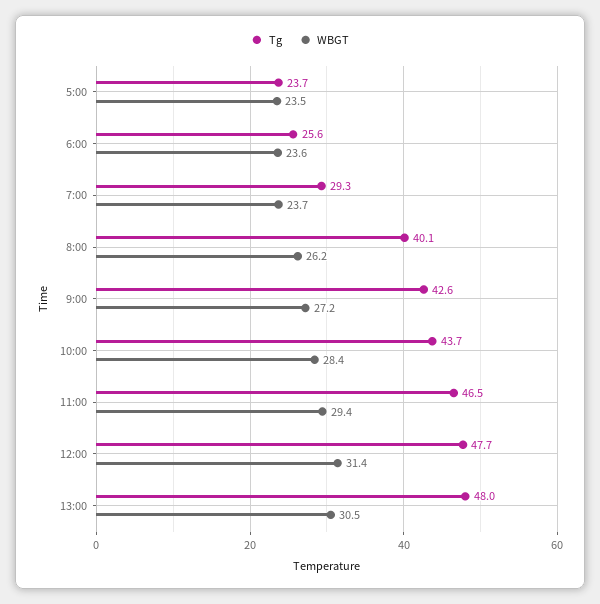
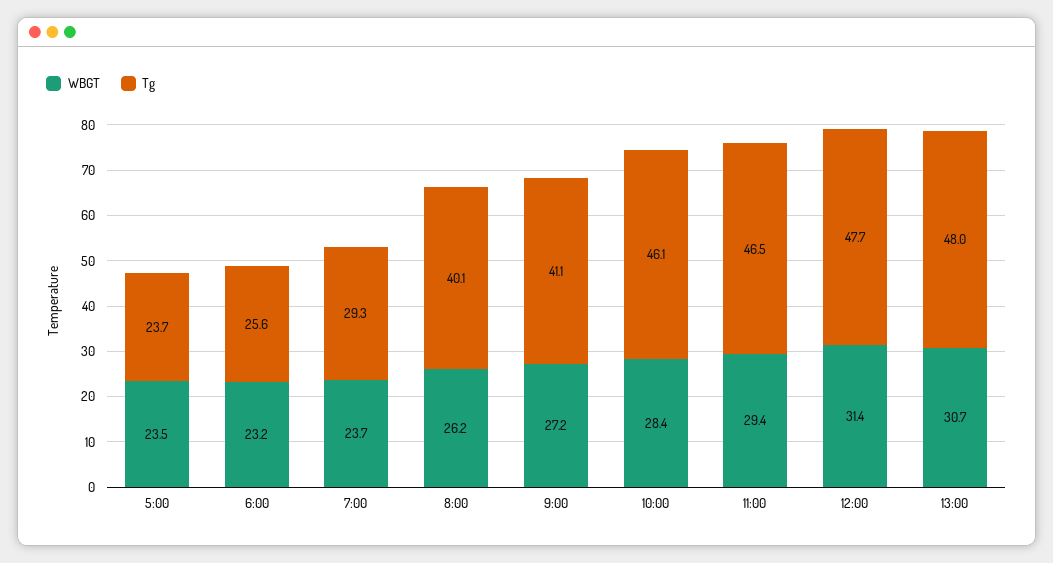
WBGT, 6:00: 23.6 -> 23.2
Tg, 9:00: 42.6 -> 41.1
Tg, 10:00: 43.7 -> 46.1
WBGT, 13:00: 30.5 -> 30.7

